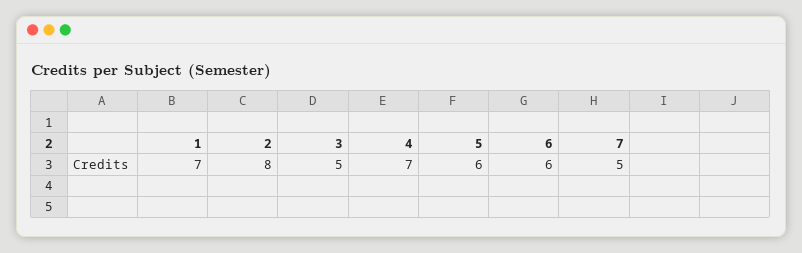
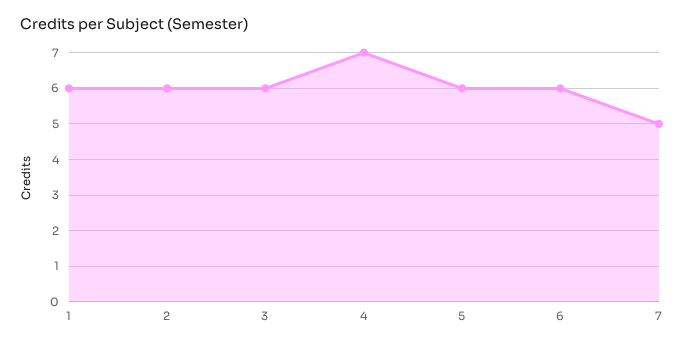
1: 7 -> 6
2: 8 -> 6
3: 5 -> 6

